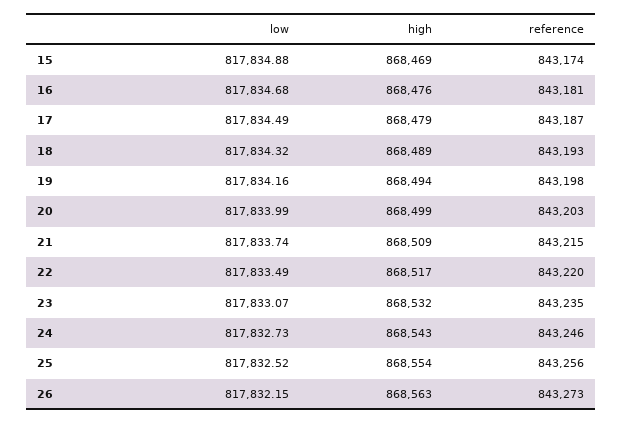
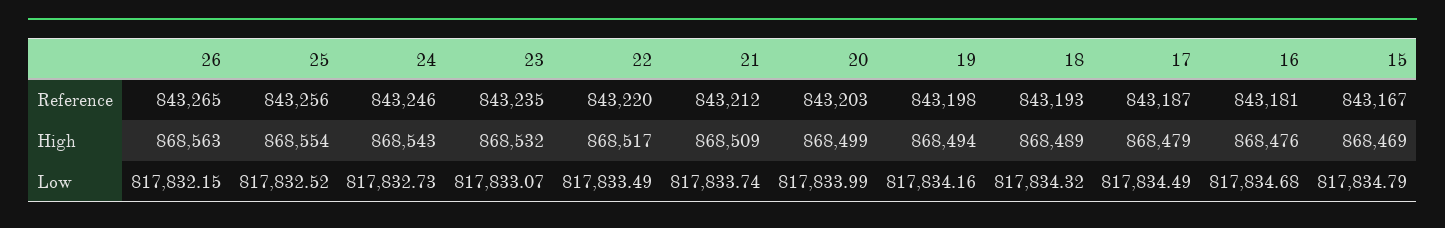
low, 15: 817834.88 -> 817834.79
reference, 15: 843174 -> 843167
reference, 21: 843215 -> 843212
reference, 26: 843273 -> 843265

